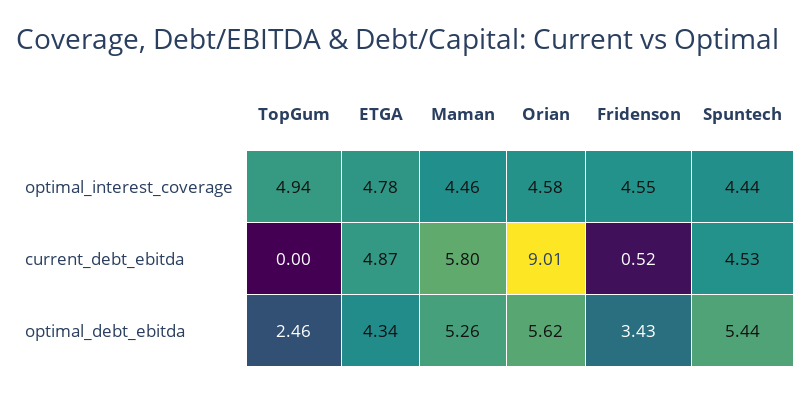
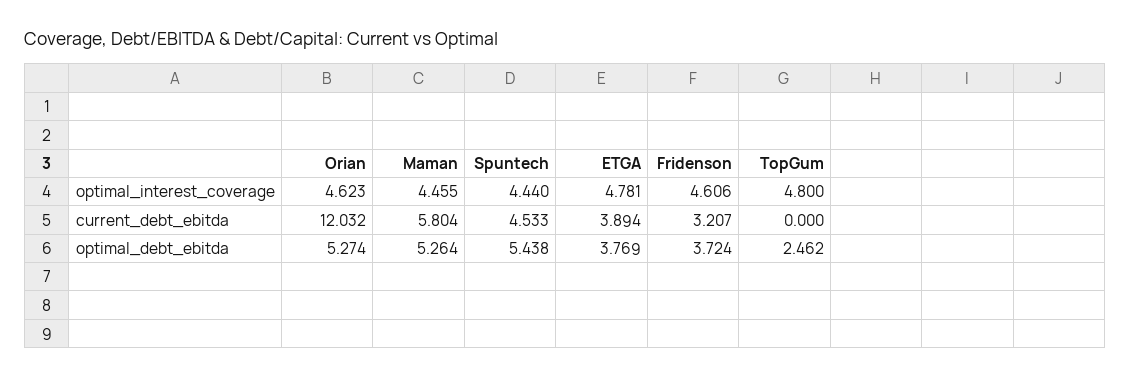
TopGum, optimal_interest_coverage: 4.94 -> 4.8
Orian, optimal_interest_coverage: 4.58 -> 4.623
Fridenson, optimal_interest_coverage: 4.55 -> 4.606
ETGA, current_debt_ebitda: 4.87 -> 3.894
Orian, current_debt_ebitda: 9.01 -> 12.032
Fridenson, current_debt_ebitda: 0.52 -> 3.207
ETGA, optimal_debt_ebitda: 4.34 -> 3.769
Orian, optimal_debt_ebitda: 5.62 -> 5.274
Fridenson, optimal_debt_ebitda: 3.43 -> 3.724

